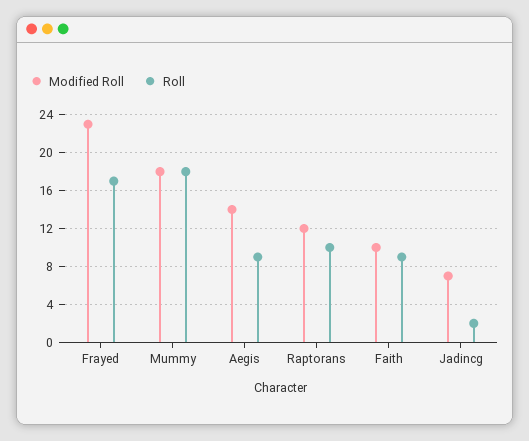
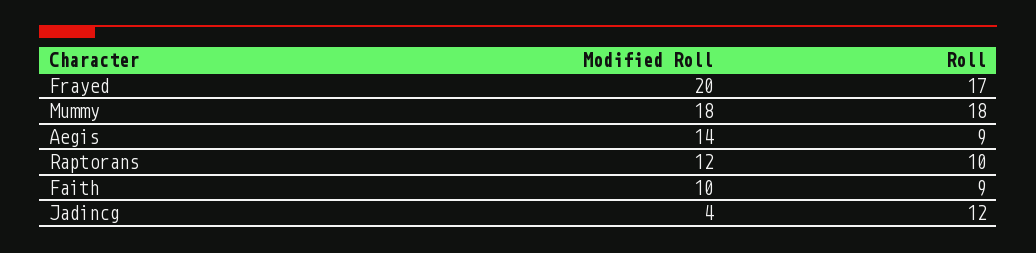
Modified Roll, Frayed: 23 -> 20
Modified Roll, Jadincg: 7 -> 4
Roll, Jadincg: 2 -> 12

